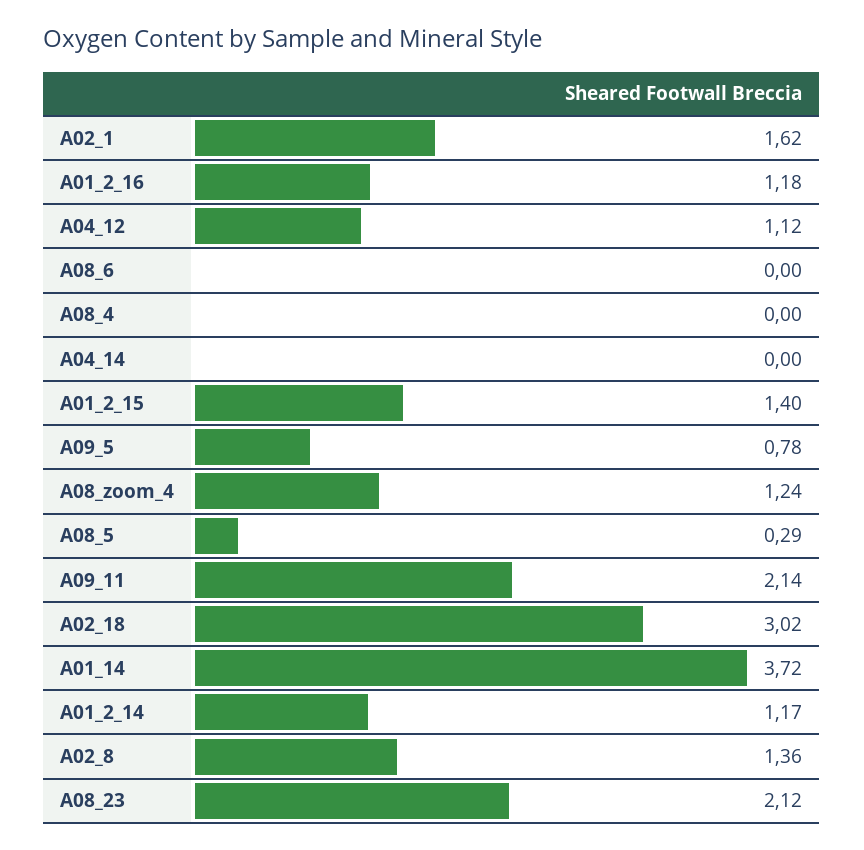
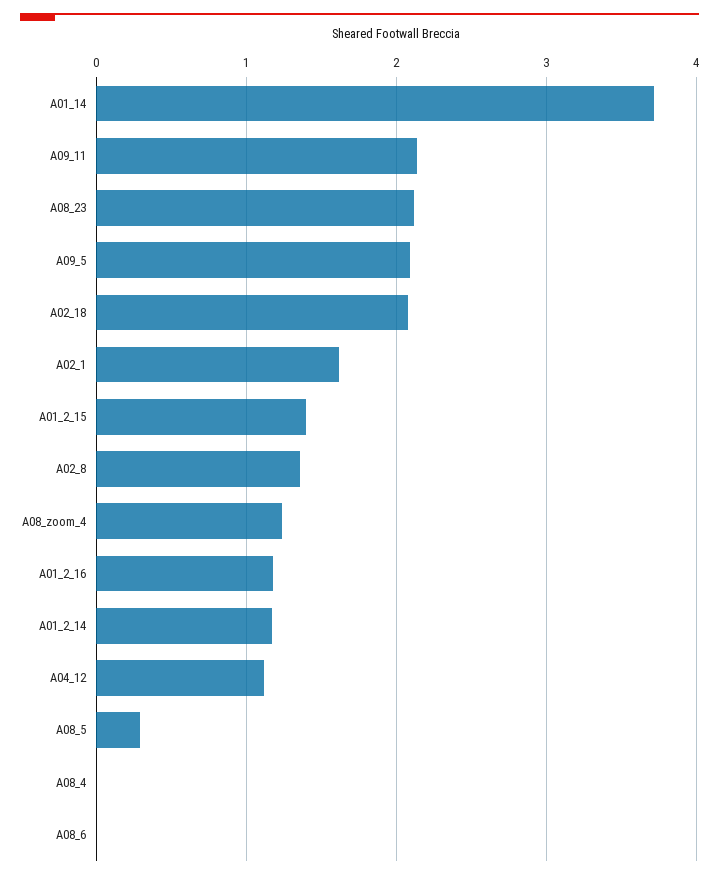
A04_14: 0 -> none
A09_5: 0.78 -> 2.1
A02_18: 3.02 -> 2.1

